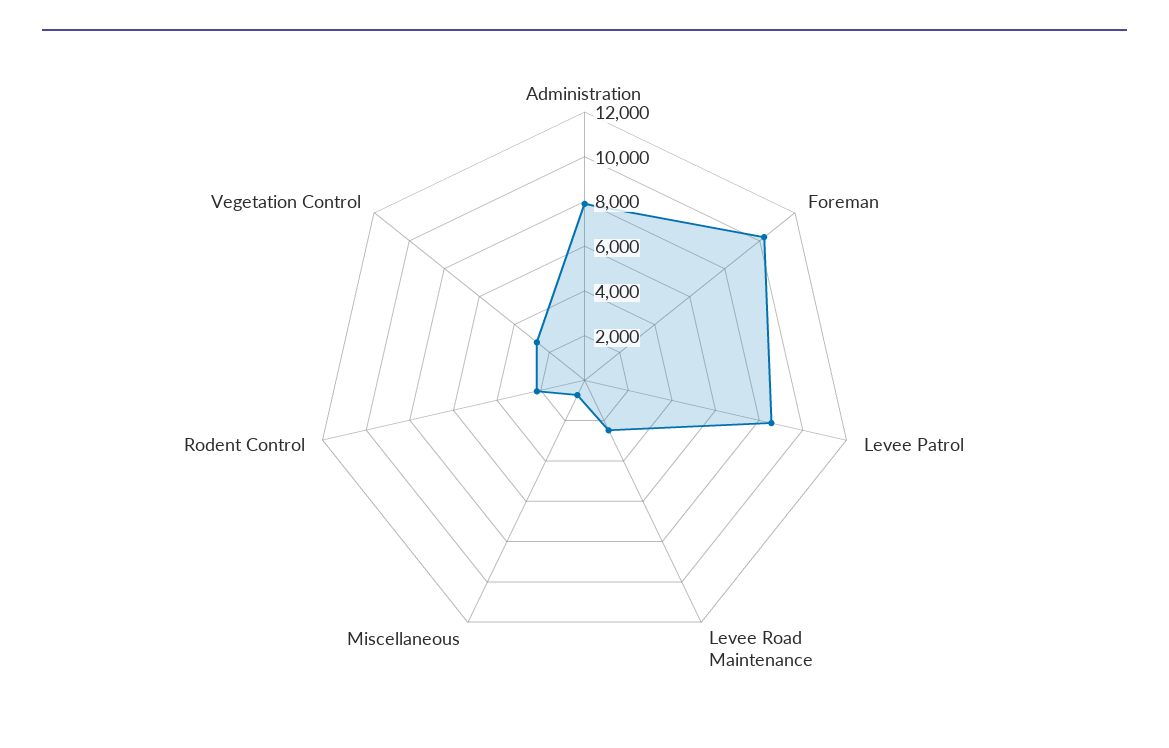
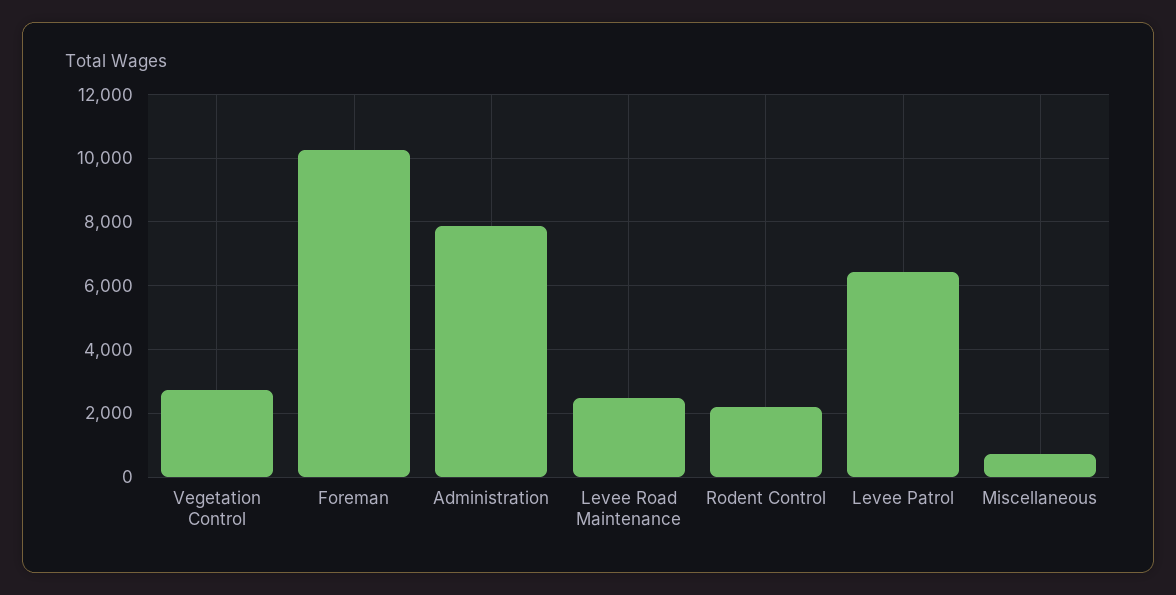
Levee Patrol: 8500 -> 6400

